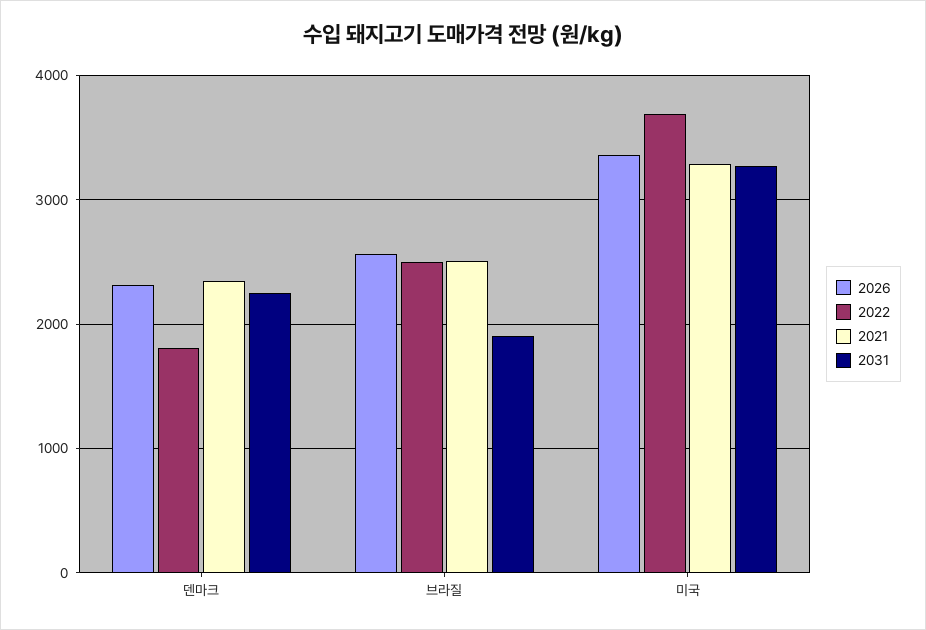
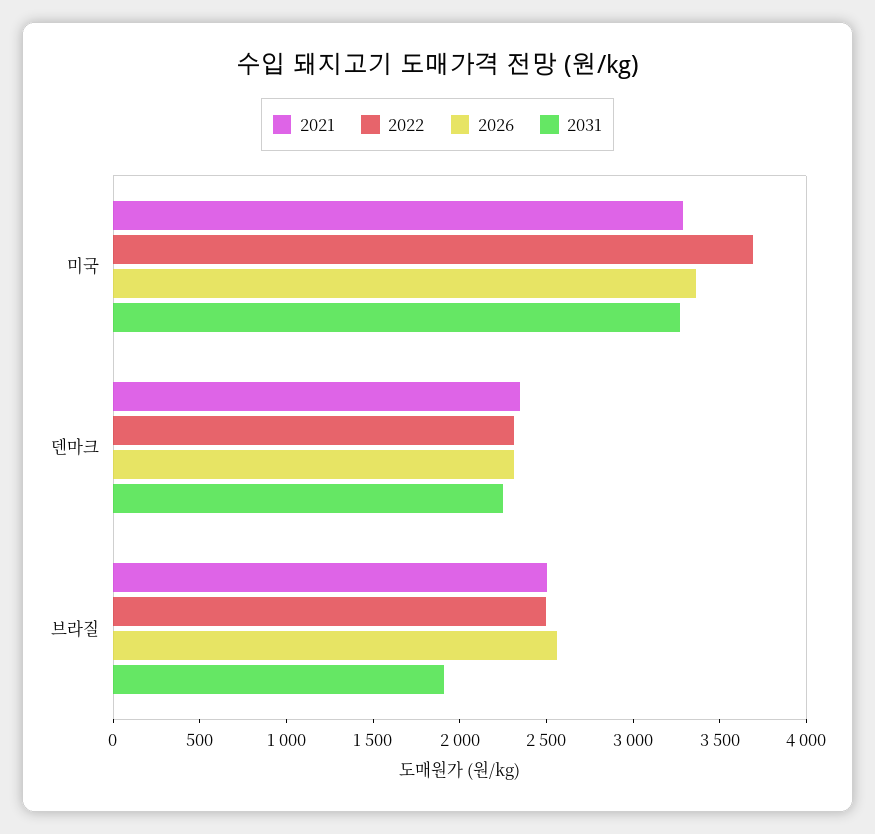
2022, 덴마크: 1800 -> 2300

